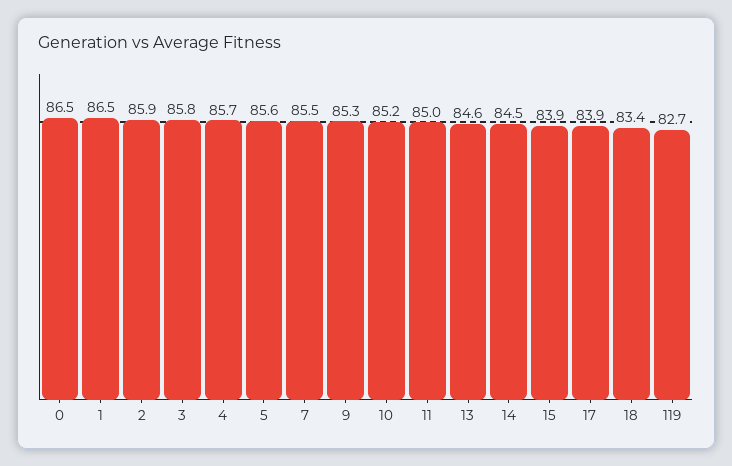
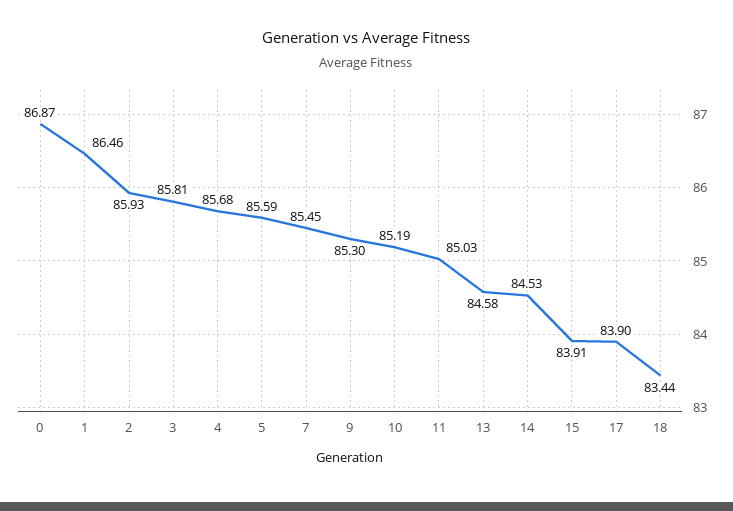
0: 86.5 -> 86.87
119: 82.7 -> none

